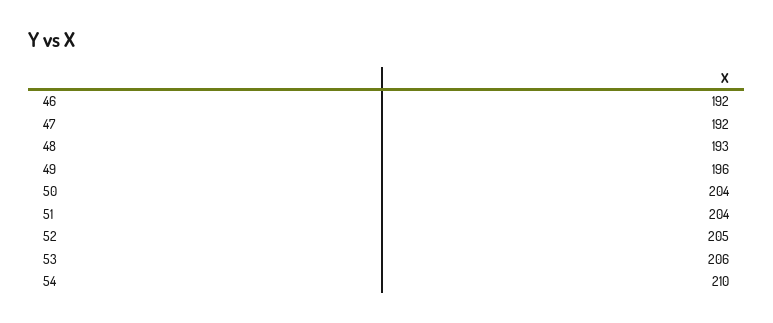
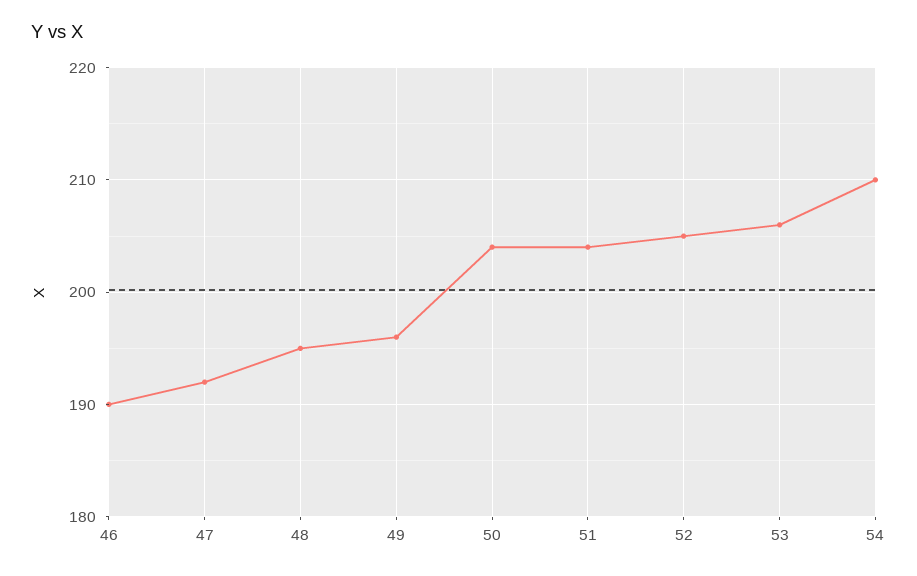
46: 192 -> 190
48: 193 -> 195

